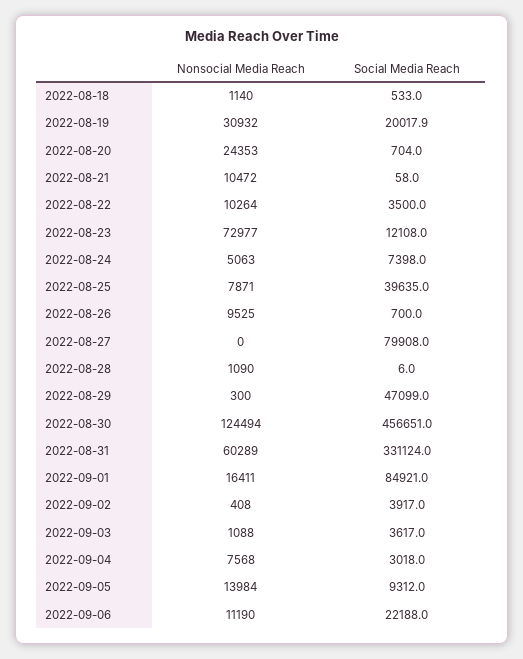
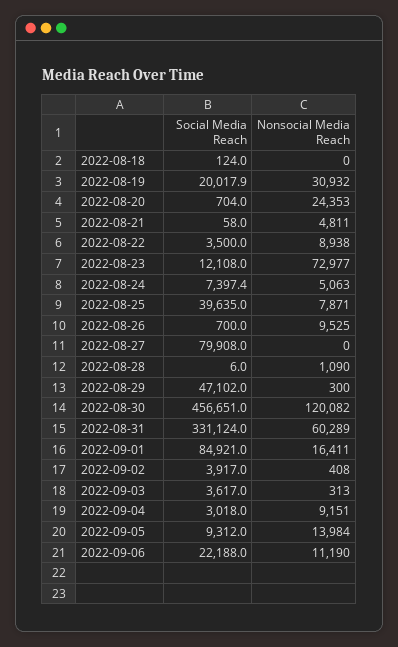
Nonsocial Media Reach, 2022-08-18: 1140 -> 0
Social Media Reach, 2022-08-18: 533 -> 124
Nonsocial Media Reach, 2022-08-21: 10472 -> 4811
Nonsocial Media Reach, 2022-08-22: 10264 -> 8938
Social Media Reach, 2022-08-24: 7398 -> 7397.4
Social Media Reach, 2022-08-29: 47099 -> 47102
Nonsocial Media Reach, 2022-08-30: 124494 -> 120082
Nonsocial Media Reach, 2022-09-03: 1088 -> 313
Nonsocial Media Reach, 2022-09-04: 7568 -> 9151

